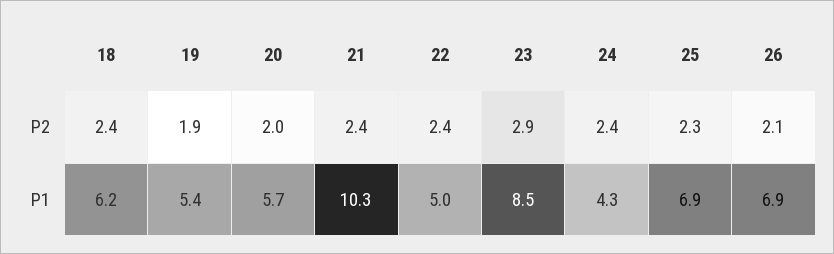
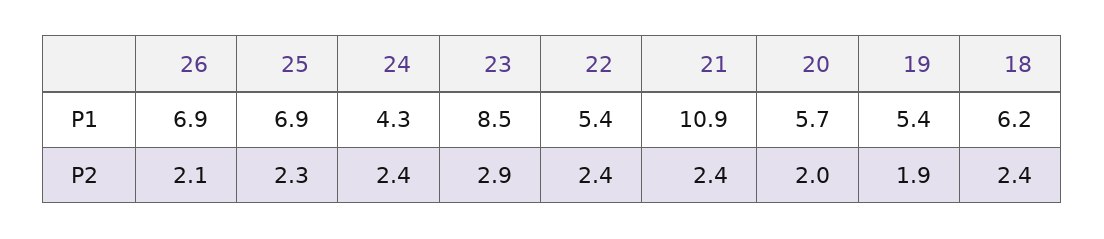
21, P1: 10.3 -> 10.9
22, P1: 5 -> 5.4

